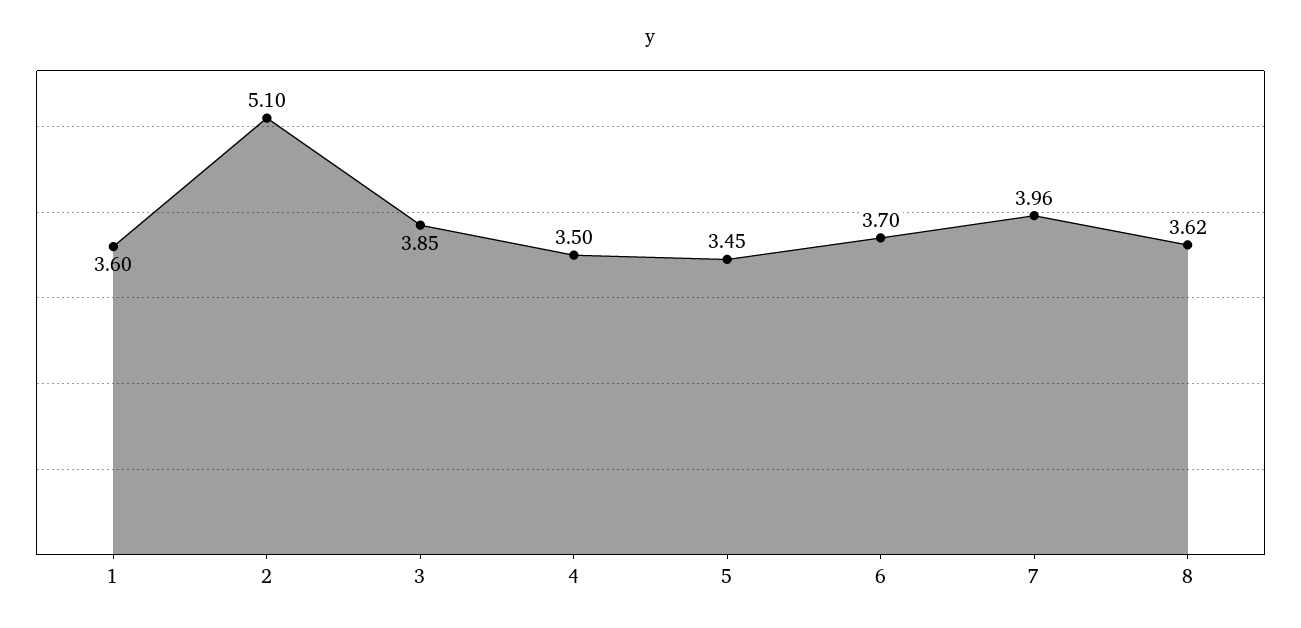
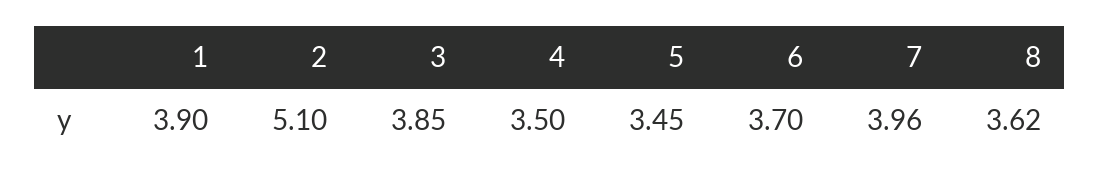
1: 3.6 -> 3.9

